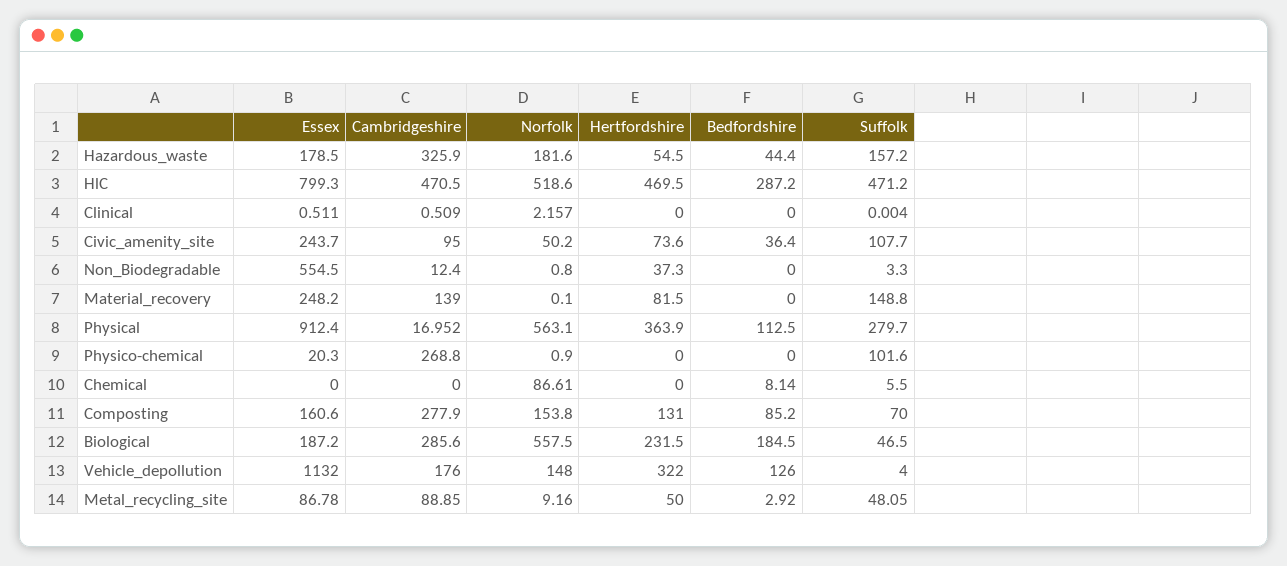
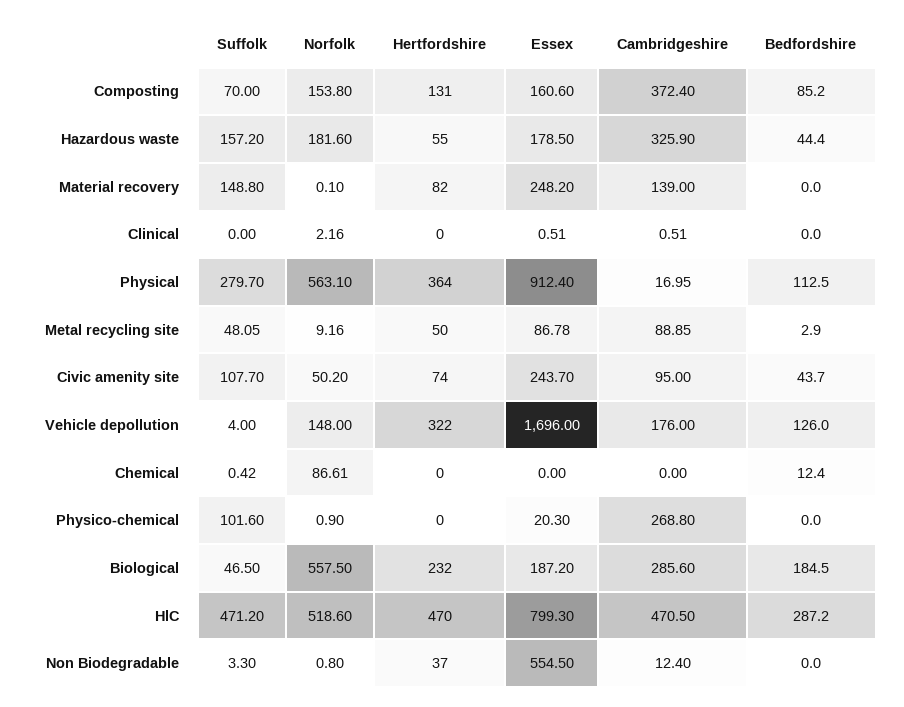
Bedfordshire, Civic_amenity_site: 36.4 -> 43.7
Bedfordshire, Chemical: 8.14 -> 12.4
Suffolk, Chemical: 5.5 -> 0.42
Cambridgeshire, Composting: 277.9 -> 372.4
Essex, Vehicle_depollution: 1132 -> 1696

